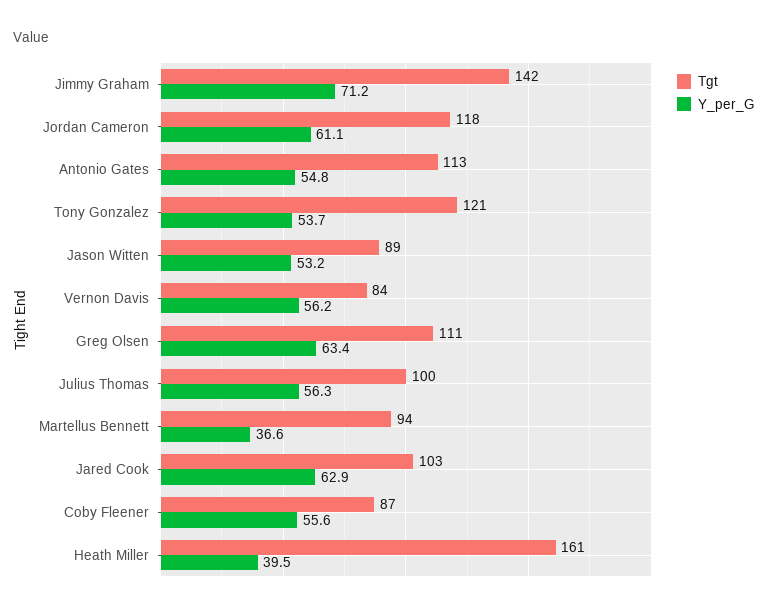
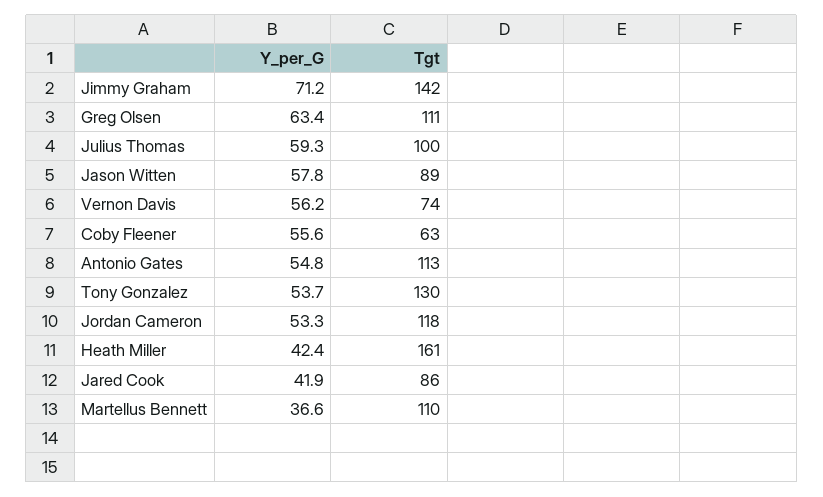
Y_per_G, Jordan Cameron: 61.1 -> 53.3
Tgt, Tony Gonzalez: 121 -> 130
Y_per_G, Jason Witten: 53.2 -> 57.8
Tgt, Vernon Davis: 84 -> 74
Y_per_G, Julius Thomas: 56.3 -> 59.3
Tgt, Martellus Bennett: 94 -> 110
Tgt, Jared Cook: 103 -> 86
Y_per_G, Jared Cook: 62.9 -> 41.9
Tgt, Coby Fleener: 87 -> 63
Y_per_G, Heath Miller: 39.5 -> 42.4

